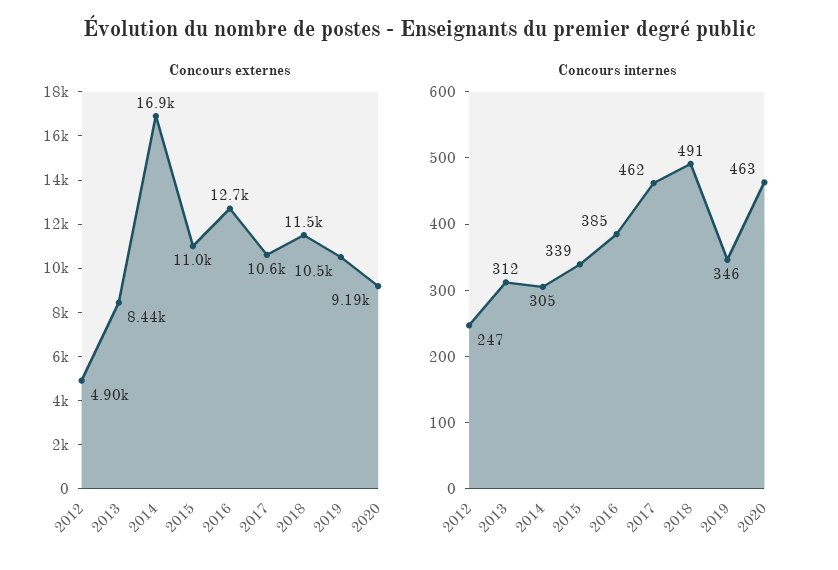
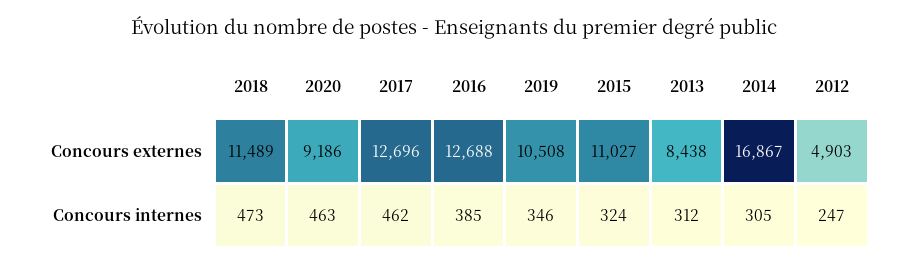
Concours externes, 2017: 10600 -> 12696
Concours internes, 2015: 339 -> 324
Concours internes, 2018: 491 -> 473

